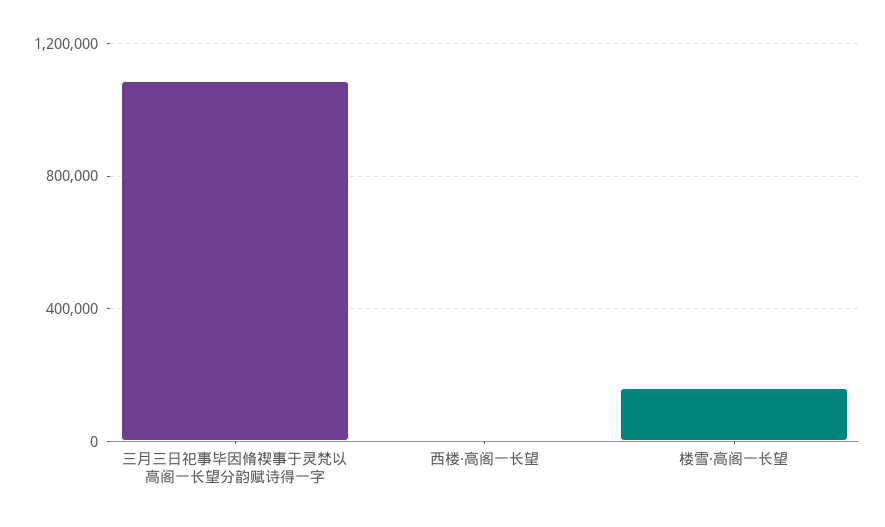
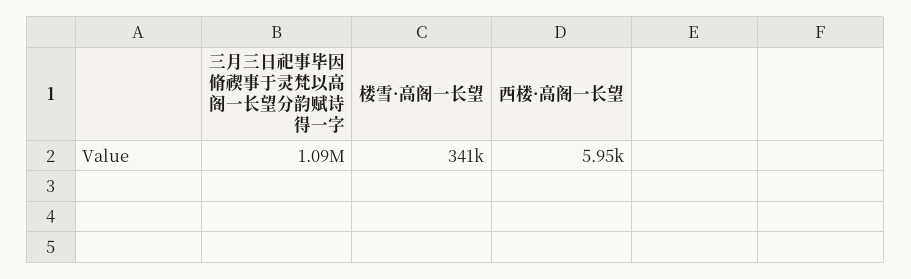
楼雪·高阁一长望: 150000 -> 341000

